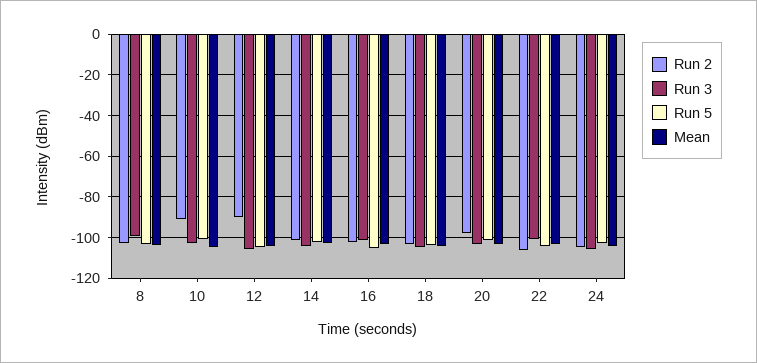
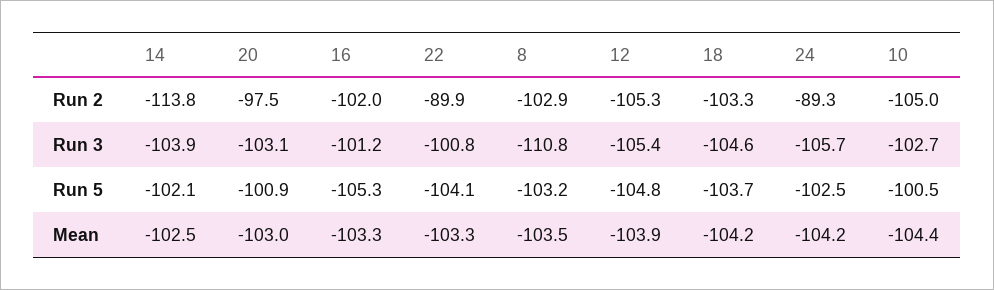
Run 3, 8: -100 -> -110.8
Run 2, 10: -90 -> -105
Run 2, 12: -90 -> -105.3
Run 2, 14: -100 -> -113.8
Run 2, 22: -105 -> -89.9
Run 2, 24: -105 -> -89.3

